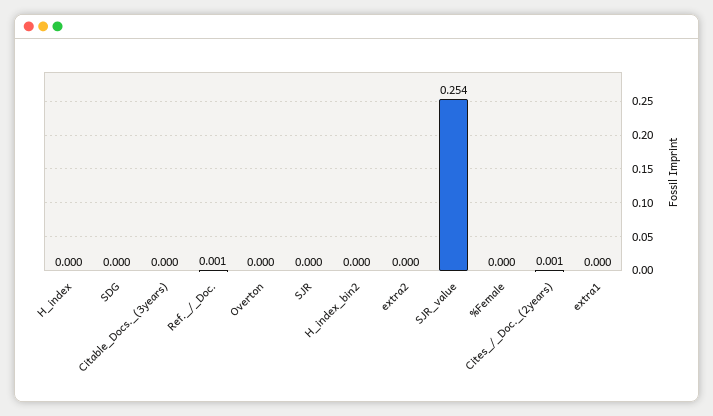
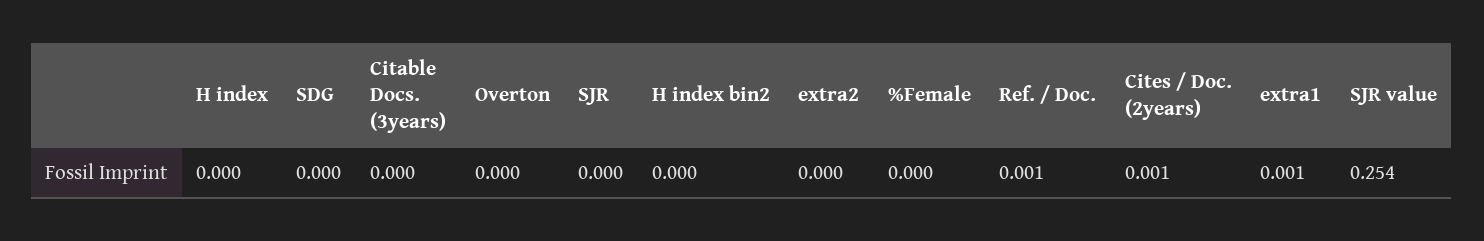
extra1: 0 -> 0.001

